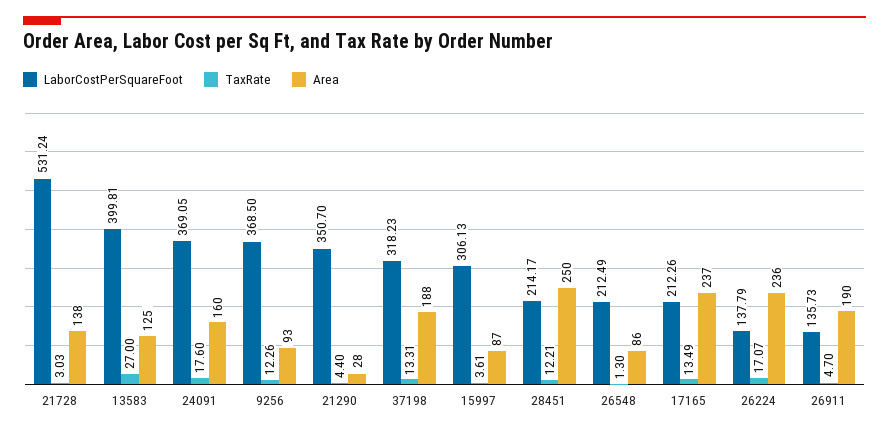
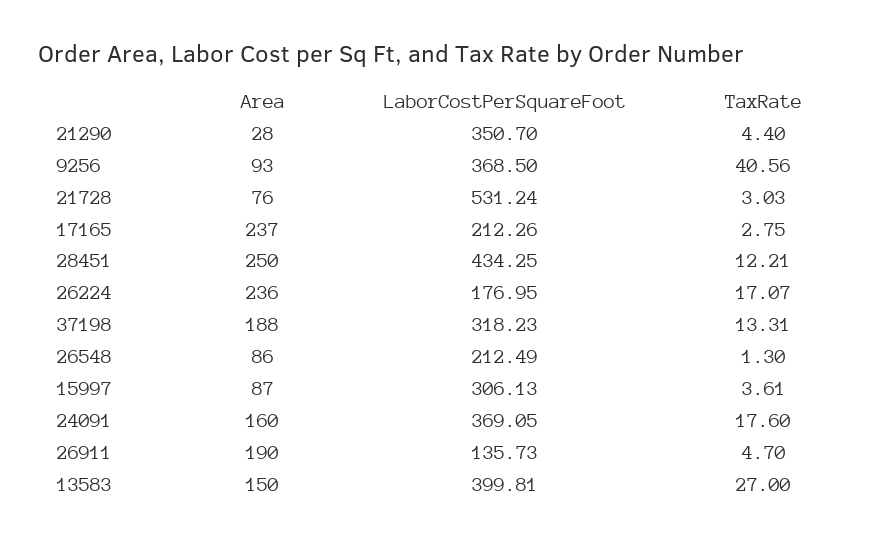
Area, 21728: 138 -> 76
Area, 13583: 125 -> 150
TaxRate, 9256: 12.26 -> 40.56
LaborCostPerSquareFoot, 28451: 214.17 -> 434.25
TaxRate, 17165: 13.49 -> 2.75
LaborCostPerSquareFoot, 26224: 137.79 -> 176.95

